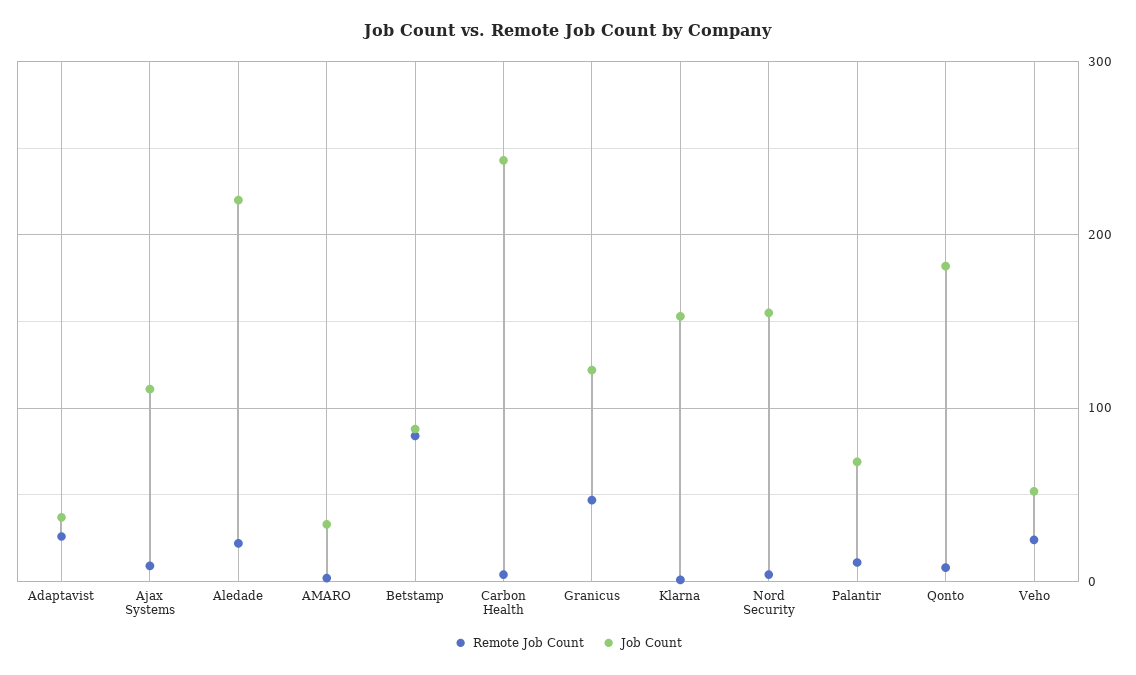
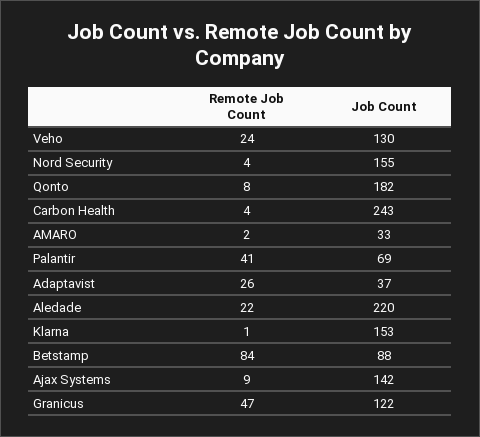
Job Count, Ajax Systems: 110 -> 142
Remote Job Count, Palantir: 10 -> 41
Job Count, Veho: 50 -> 130

